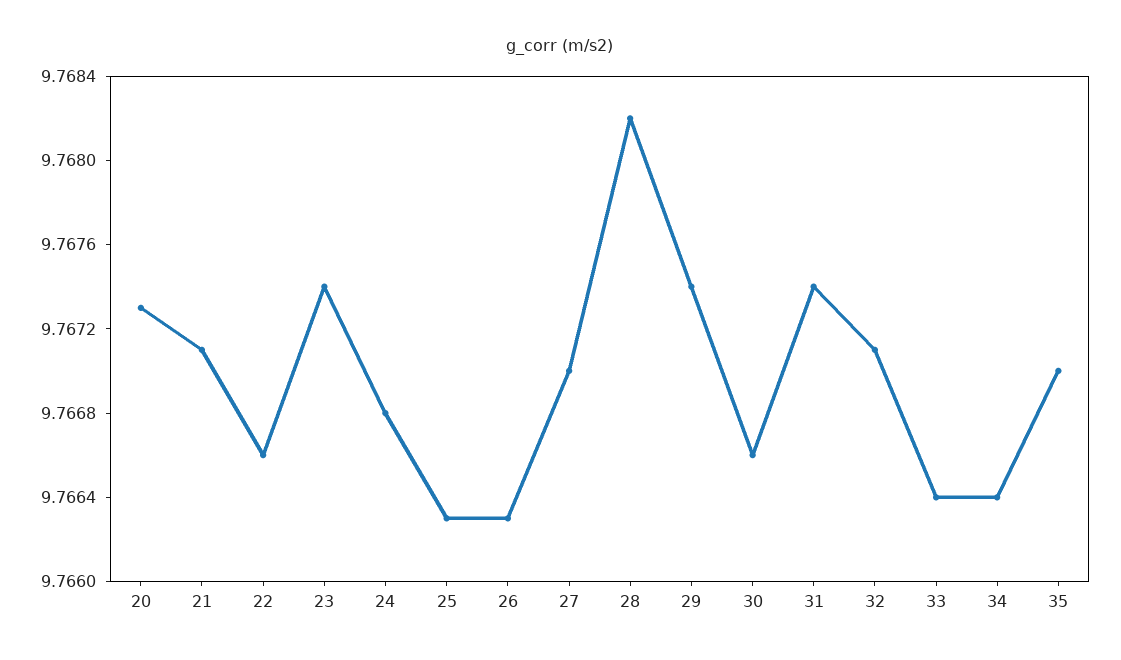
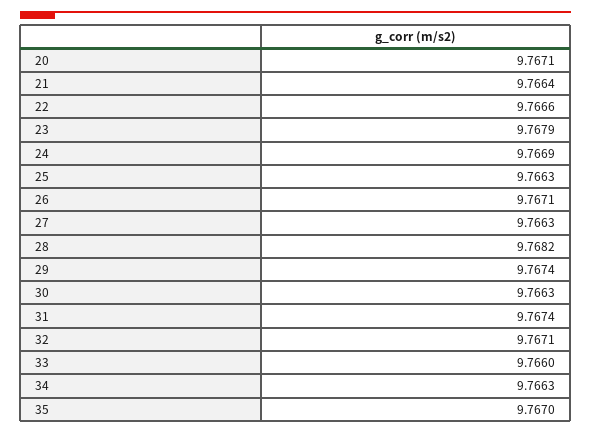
20: 9.7673 -> 9.7671
21: 9.7671 -> 9.7664
23: 9.7674 -> 9.7679
24: 9.7668 -> 9.7669
26: 9.7663 -> 9.7671
27: 9.767 -> 9.7663
30: 9.7666 -> 9.7663
33: 9.7664 -> 9.766
34: 9.7664 -> 9.7663

